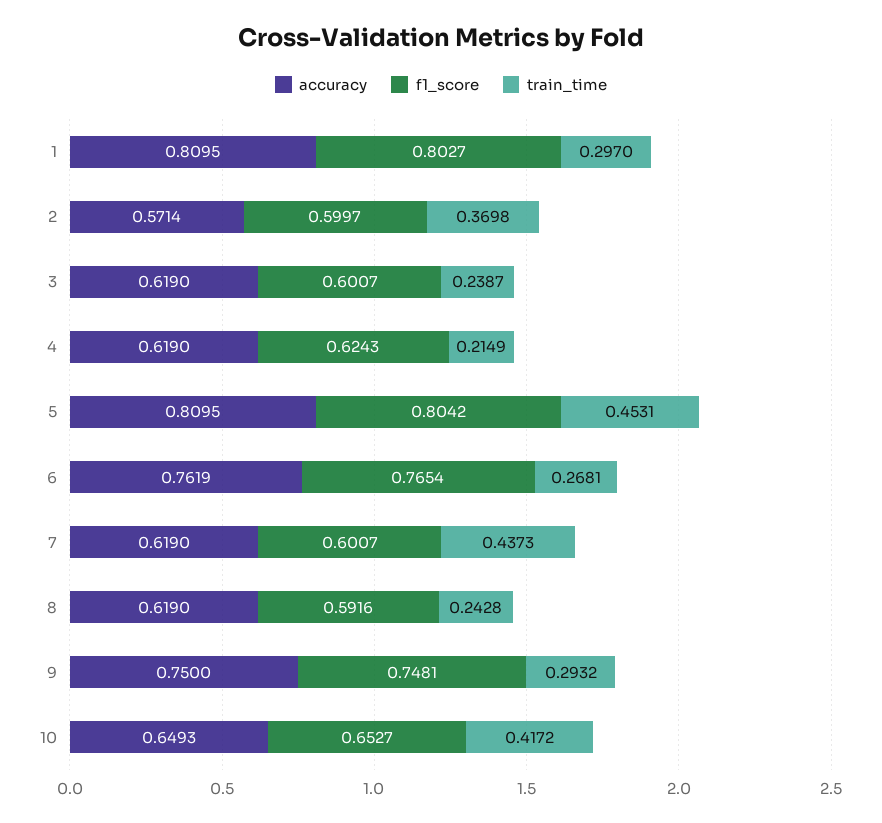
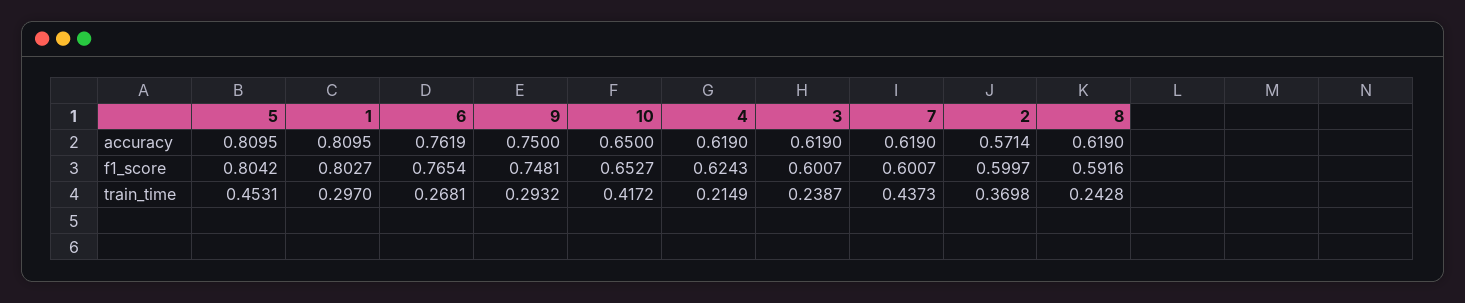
accuracy, 10: 0.6493 -> 0.65

